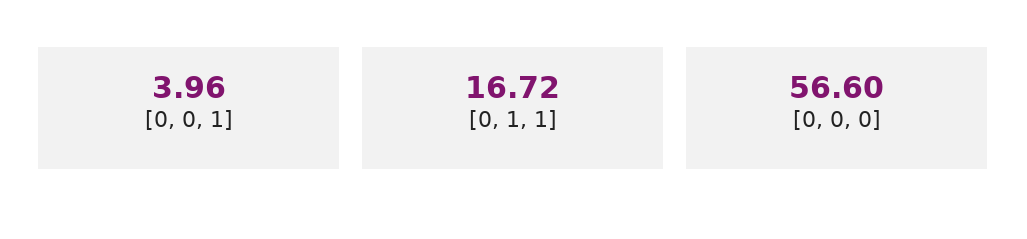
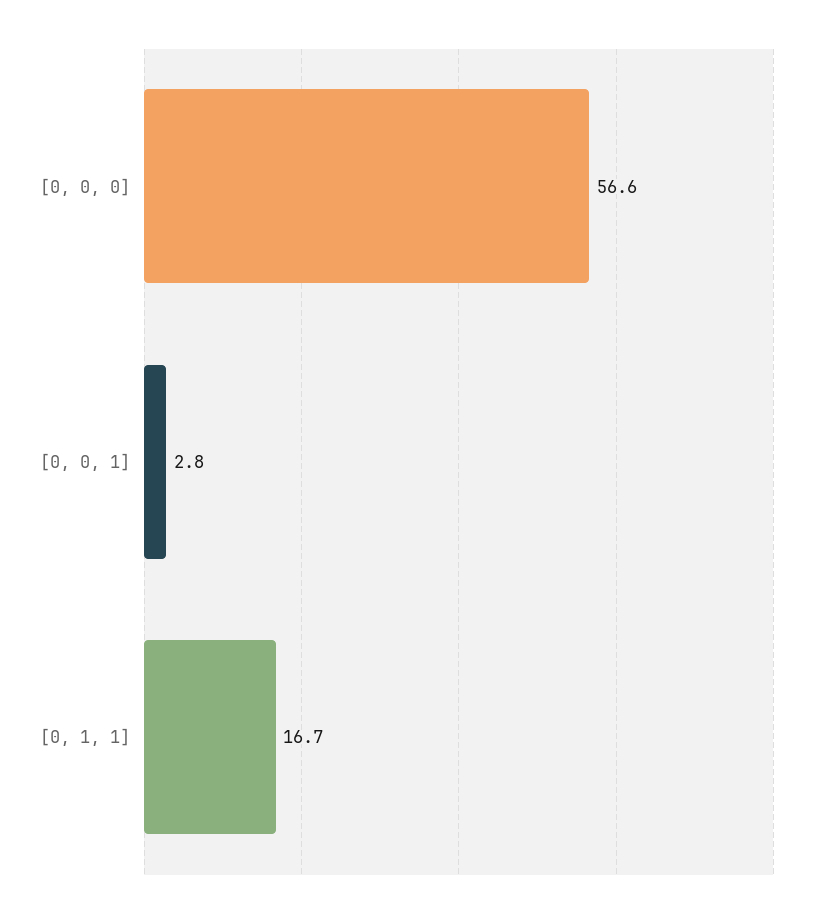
[0, 0, 1]: 3.96 -> 2.8

